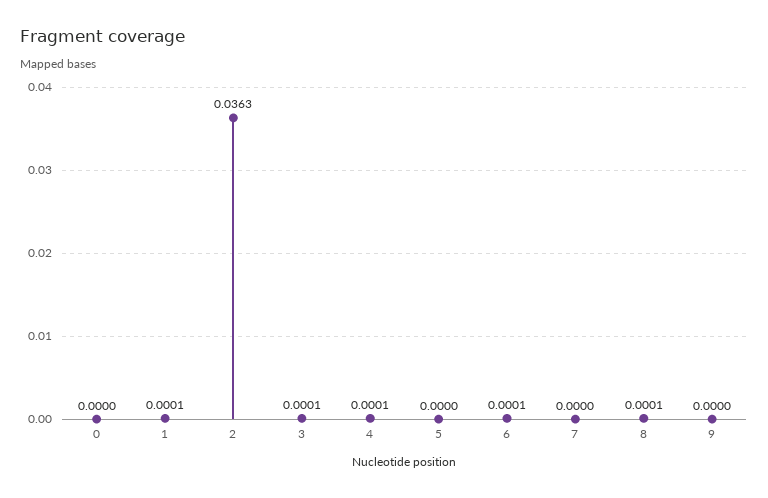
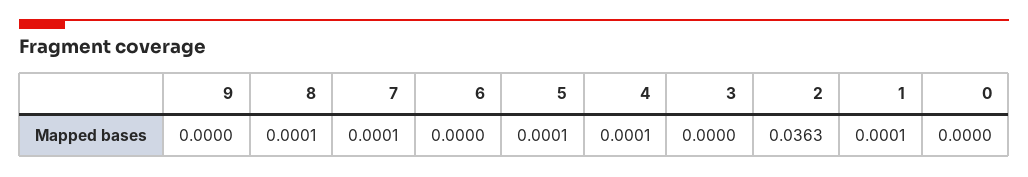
3: 0.0001 -> 0
5: 0 -> 0.0001
6: 0.0001 -> 0
7: 0 -> 0.0001

